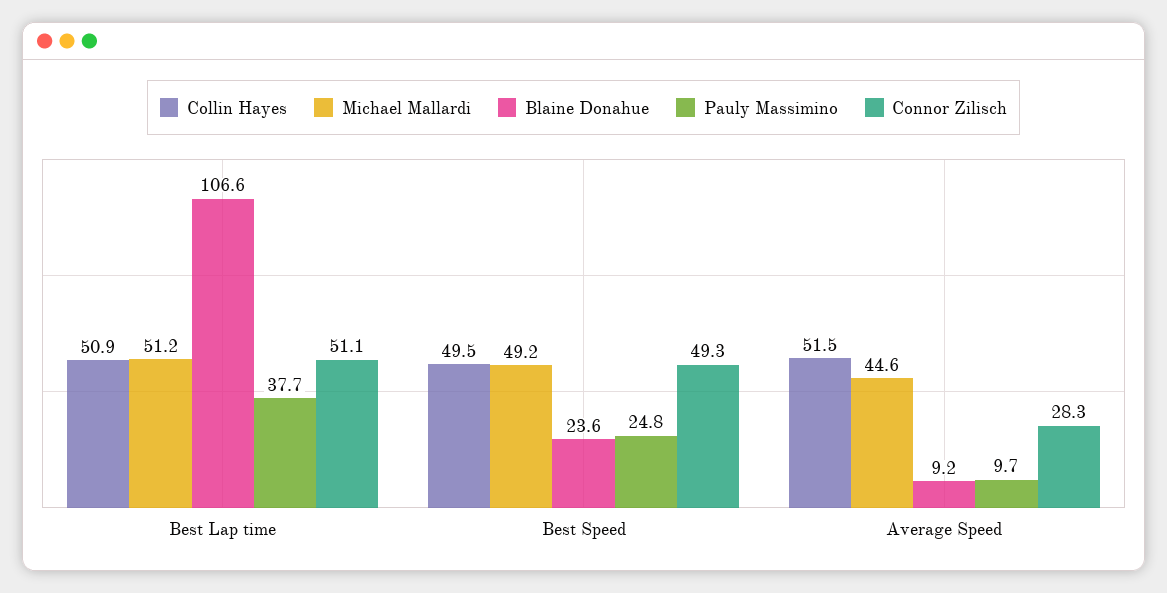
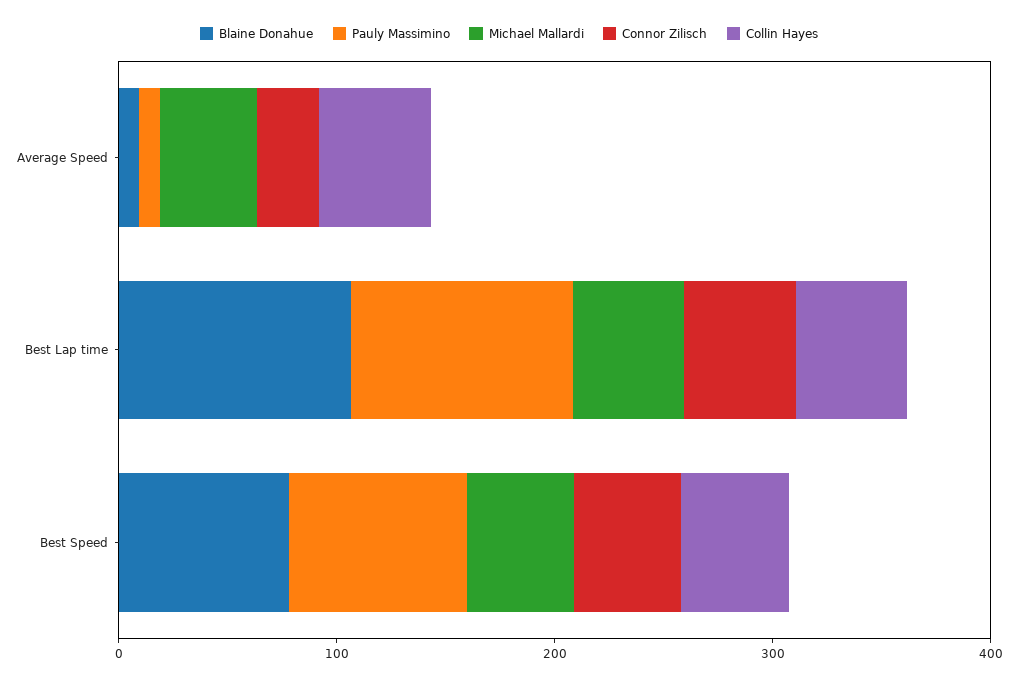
Pauly Massimino, Best Lap time: 37.7 -> 100
Blaine Donahue, Best Speed: 23.6 -> 80
Pauly Massimino, Best Speed: 24.8 -> 80

